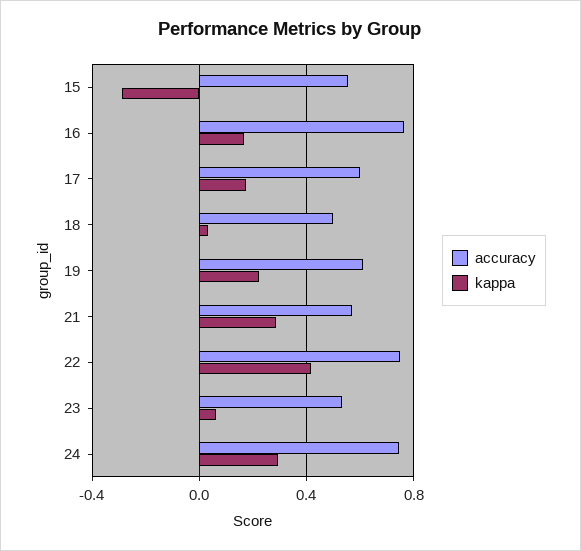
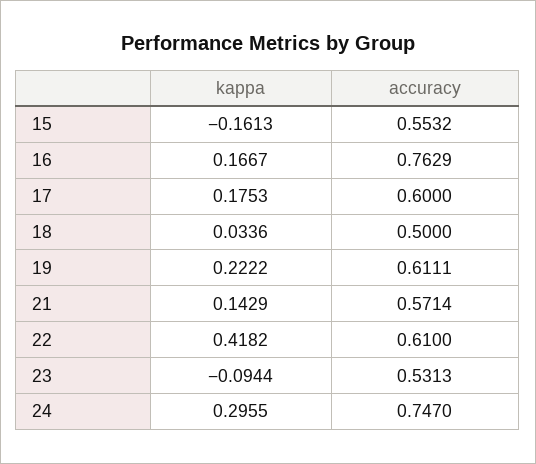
kappa, 15: -0.3 -> -0.1613
kappa, 21: 0.3 -> 0.1429
accuracy, 22: 0.75 -> 0.61
kappa, 23: 0.05 -> -0.0944

